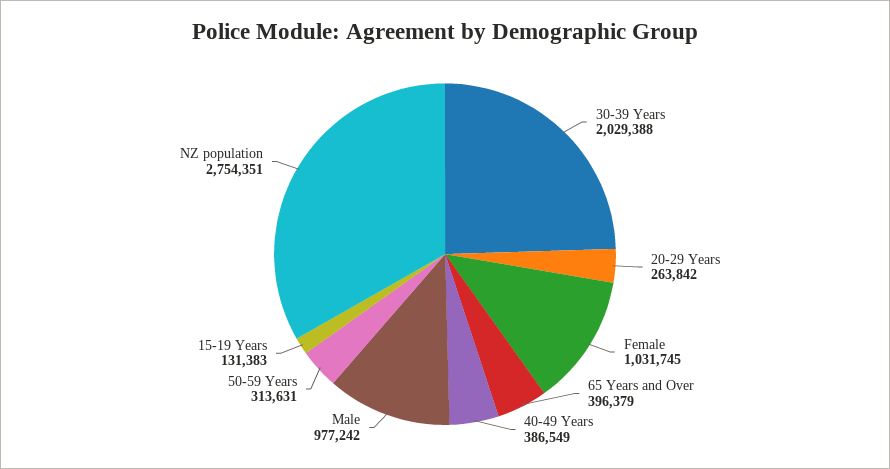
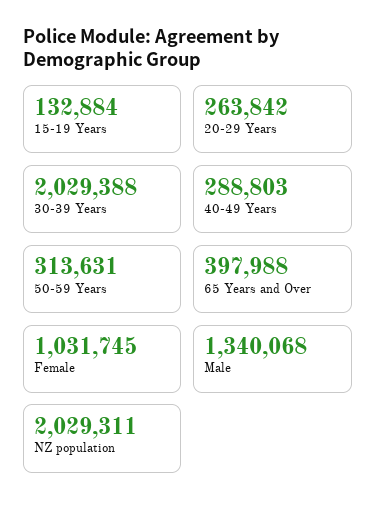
65 Years and Over: 396379 -> 397988
40-49 Years: 386549 -> 288803
Male: 977242 -> 1340068
15-19 Years: 131383 -> 132884
NZ population: 2754351 -> 2029311

